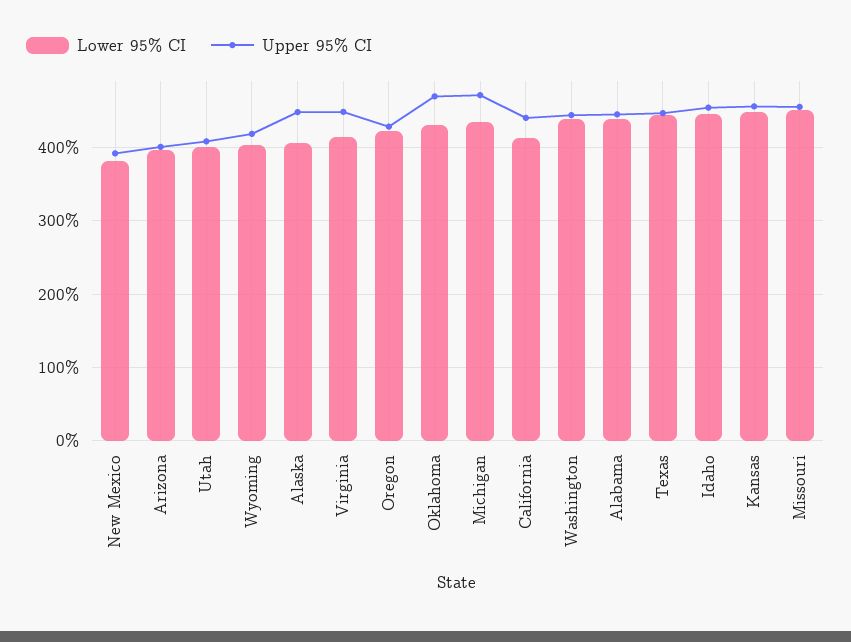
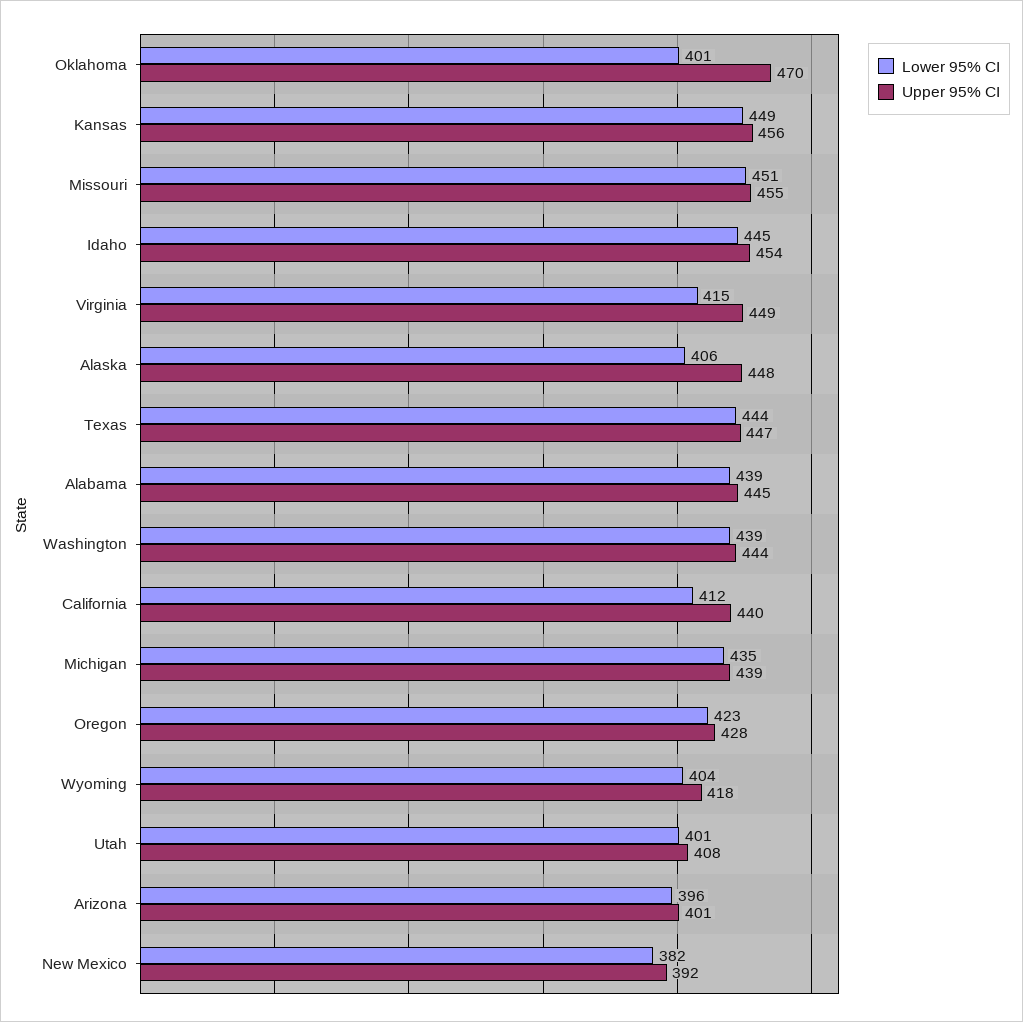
Lower 95% CI, Oklahoma: 430 -> 401
Upper 95% CI, Michigan: 470 -> 439

